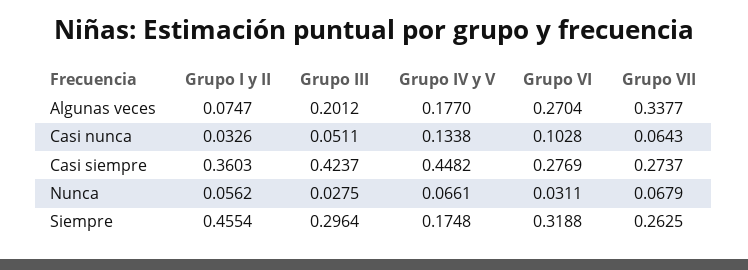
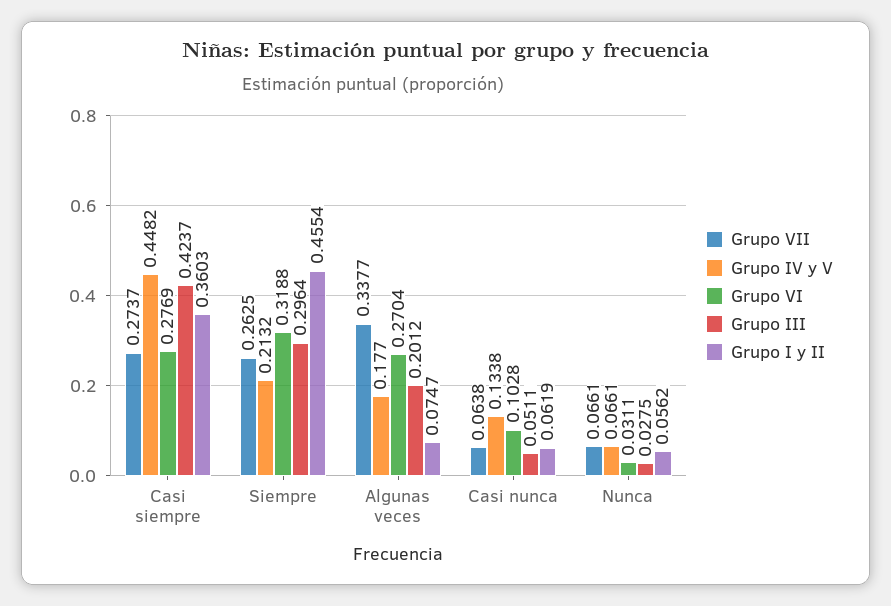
Grupo I y II, Casi nunca: 0.0326 -> 0.0619
Grupo VII, Casi nunca: 0.0643 -> 0.0638
Grupo VII, Nunca: 0.0679 -> 0.0661
Grupo IV y V, Siempre: 0.1748 -> 0.2132

